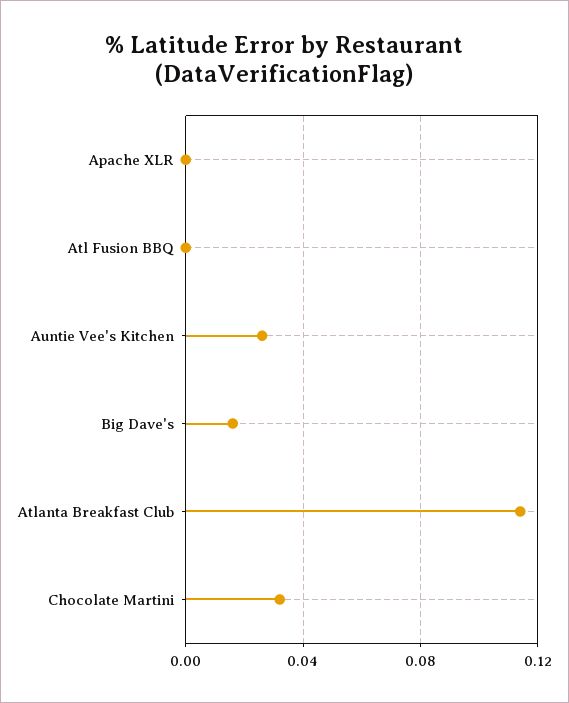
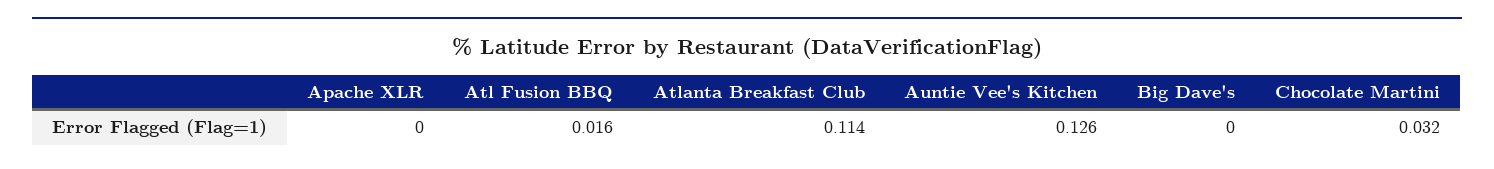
Atl Fusion BBQ: 0 -> 0.016
Auntie Vee's Kitchen: 0.025 -> 0.126
Big Dave's: 0.015 -> 0

